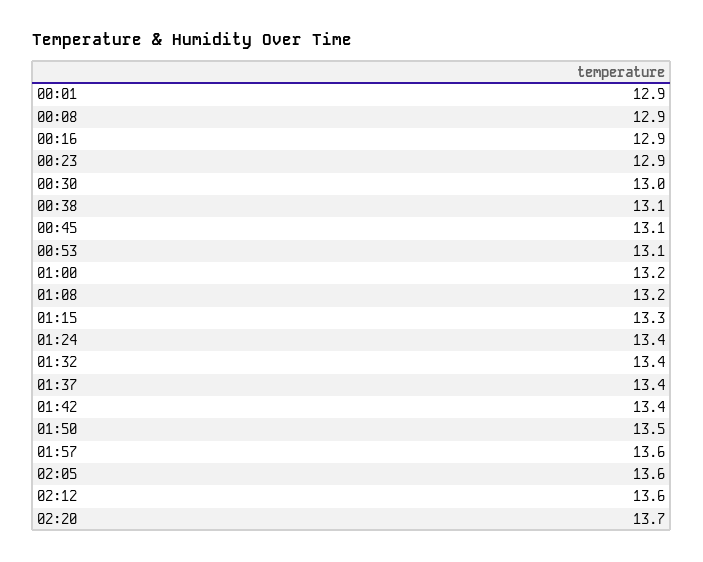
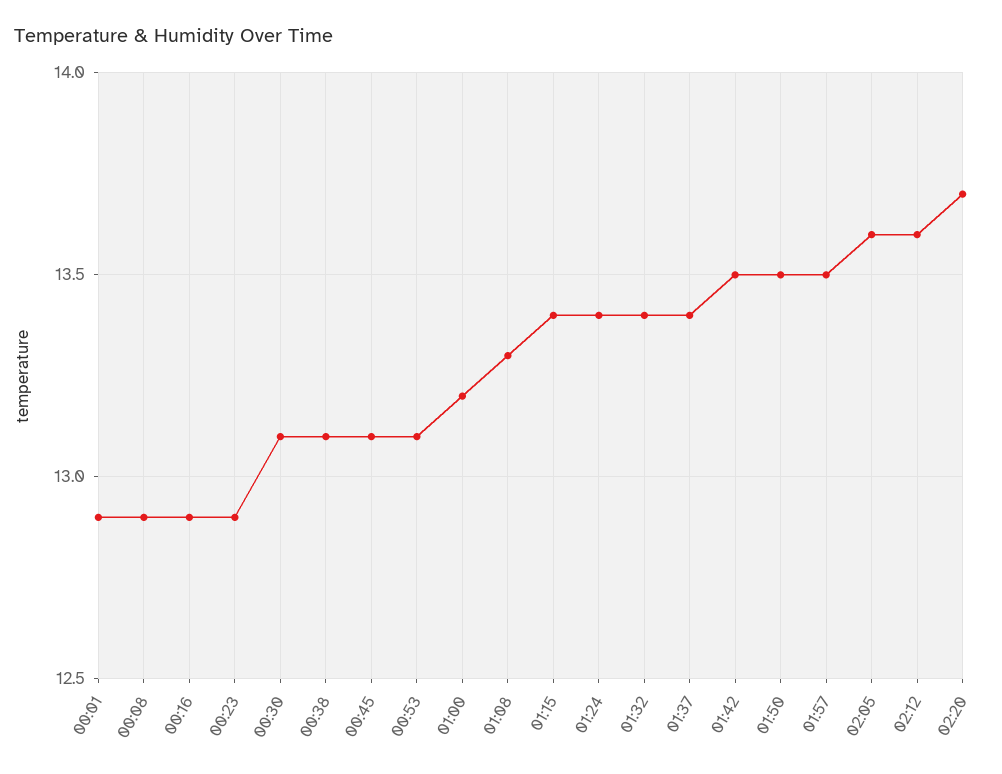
00:30: 13 -> 13.1
01:08: 13.2 -> 13.3
01:15: 13.3 -> 13.4
01:42: 13.4 -> 13.5
01:57: 13.6 -> 13.5

